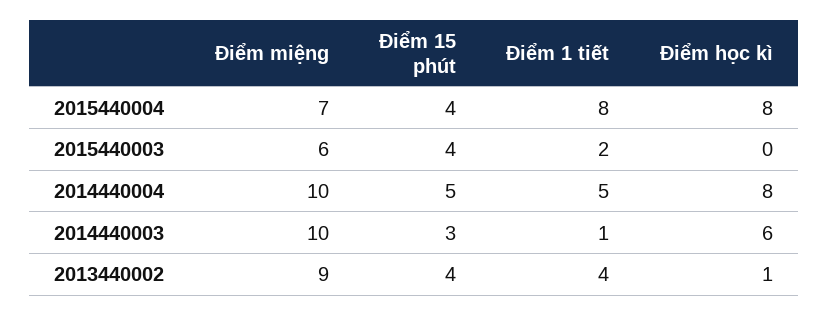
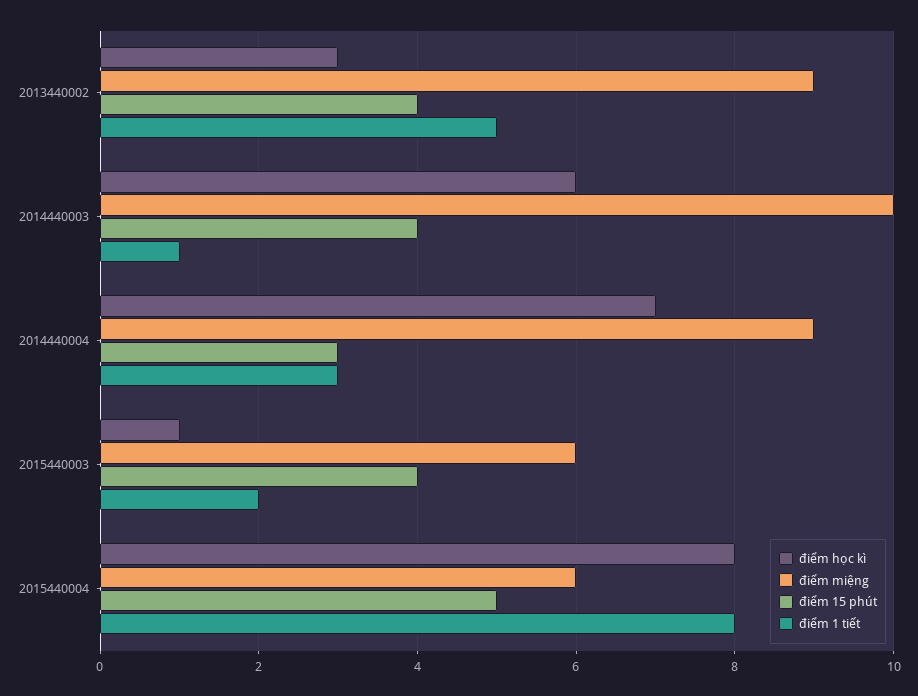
Điểm miệng, 2015440004: 7 -> 6
Điểm 15 phút, 2015440004: 4 -> 5
Điểm học kì, 2015440003: 0 -> 1
Điểm miệng, 2014440004: 10 -> 9
Điểm 15 phút, 2014440004: 5 -> 3
Điểm 1 tiết, 2014440004: 5 -> 3
Điểm học kì, 2014440004: 8 -> 7
Điểm 15 phút, 2014440003: 3 -> 4
Điểm 1 tiết, 2013440002: 4 -> 5
Điểm học kì, 2013440002: 1 -> 3

